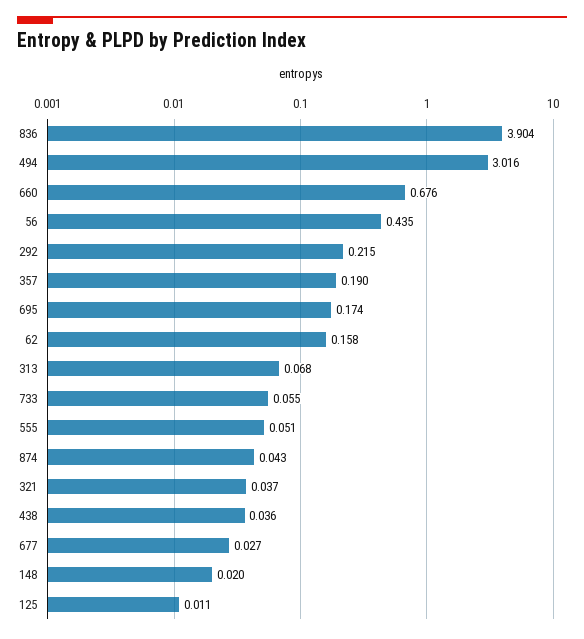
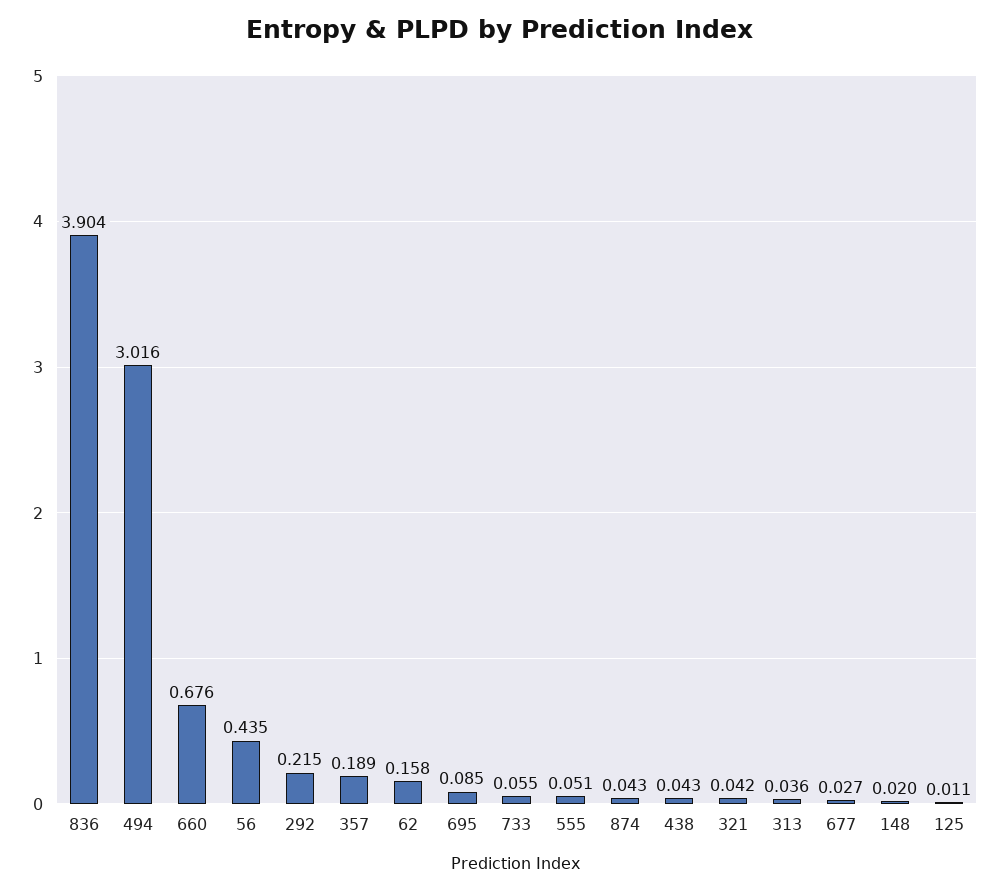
357: 0.19 -> 0.189
695: 0.174 -> 0.085
313: 0.068 -> 0.036
321: 0.037 -> 0.042
438: 0.036 -> 0.043

